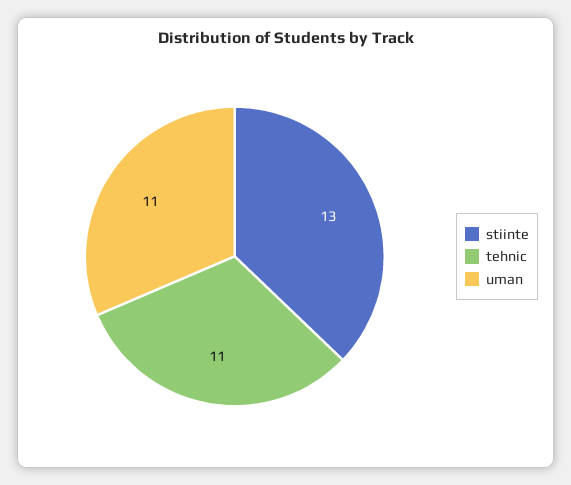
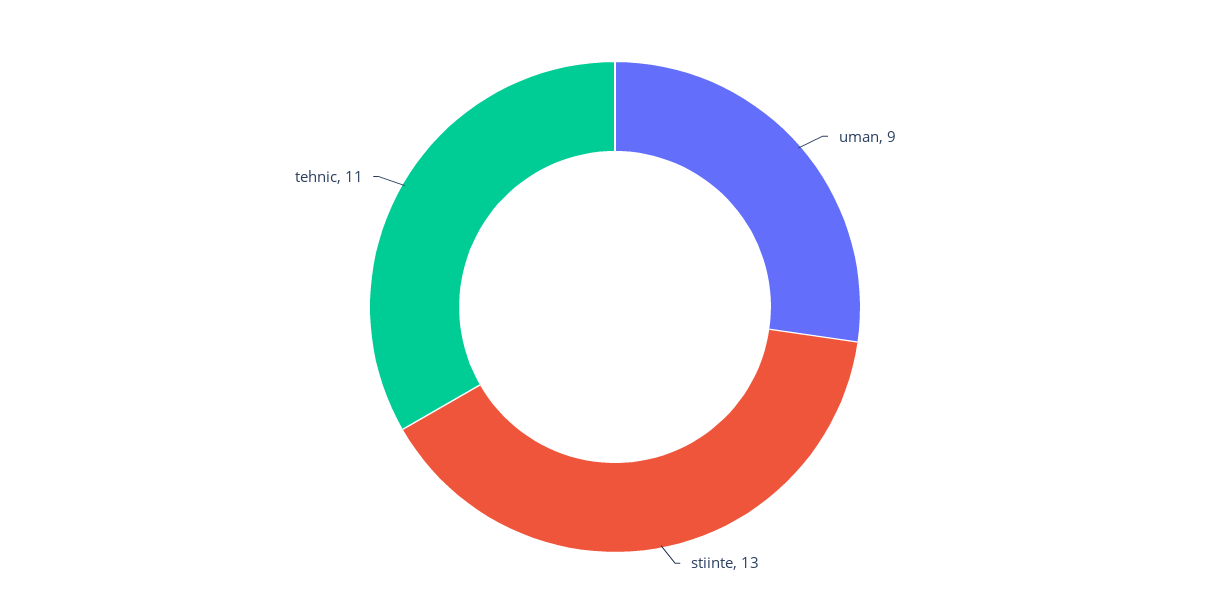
uman: 11 -> 9

